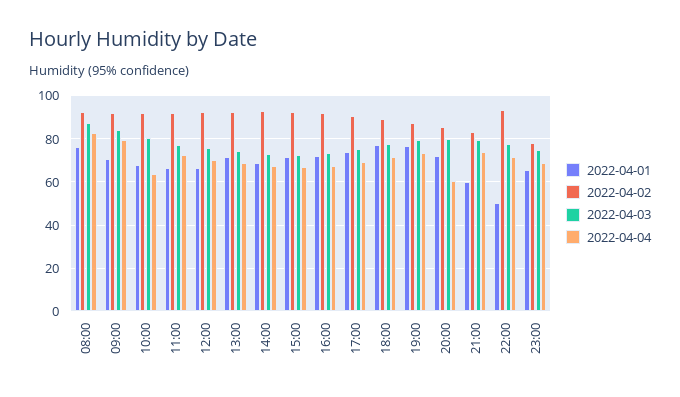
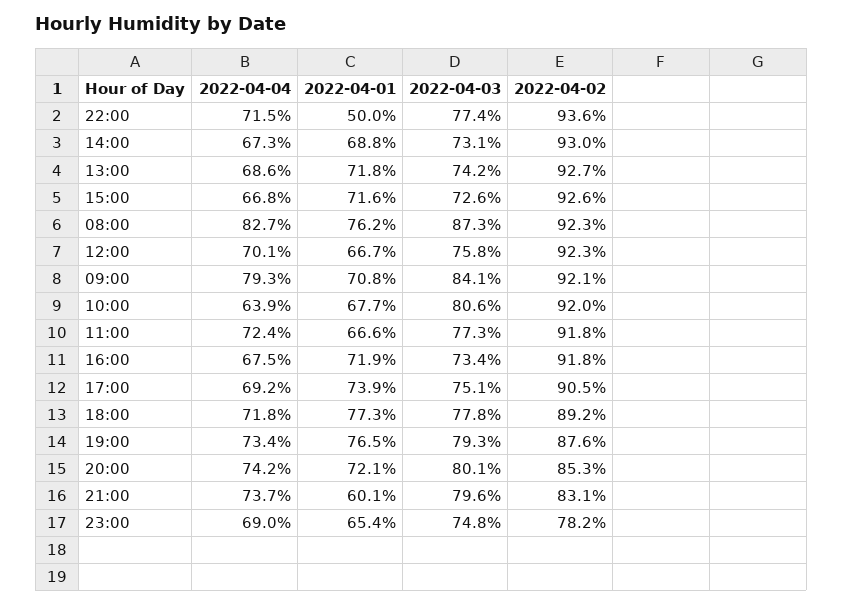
2022-04-04, 20:00: 60 -> 74.2

